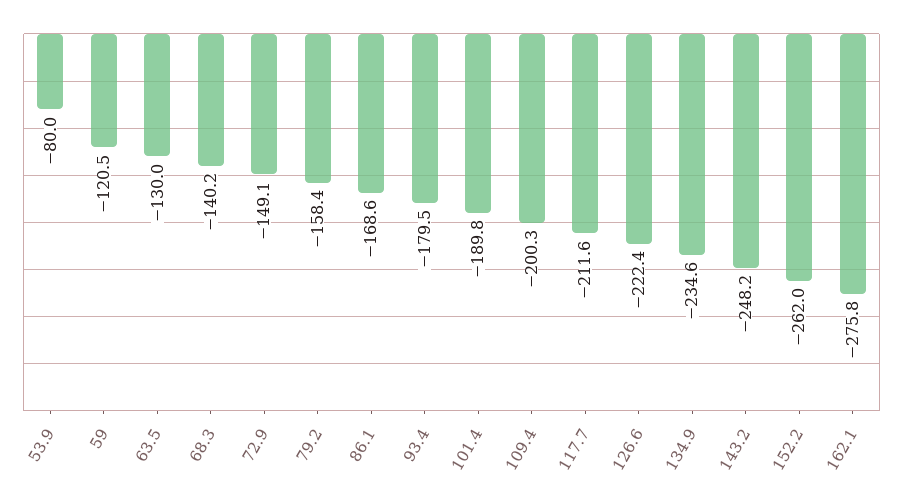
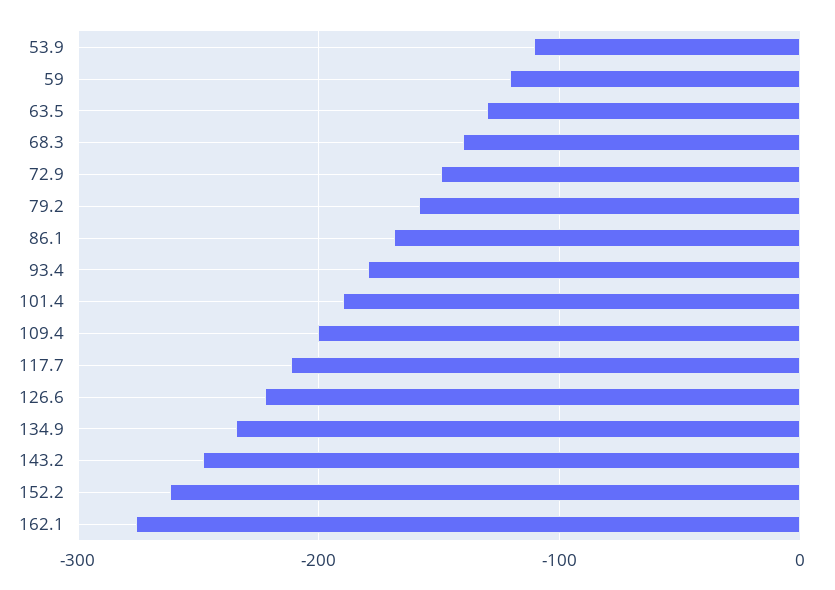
53.9: -80 -> -110

